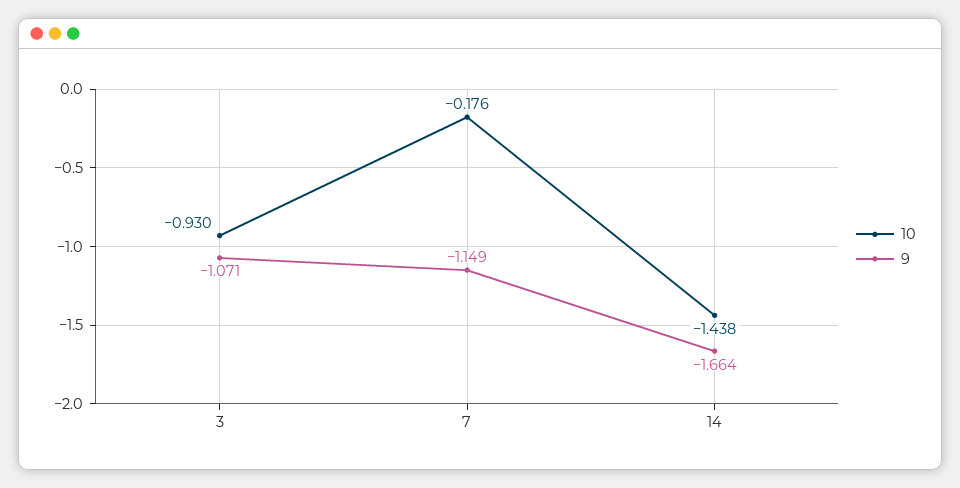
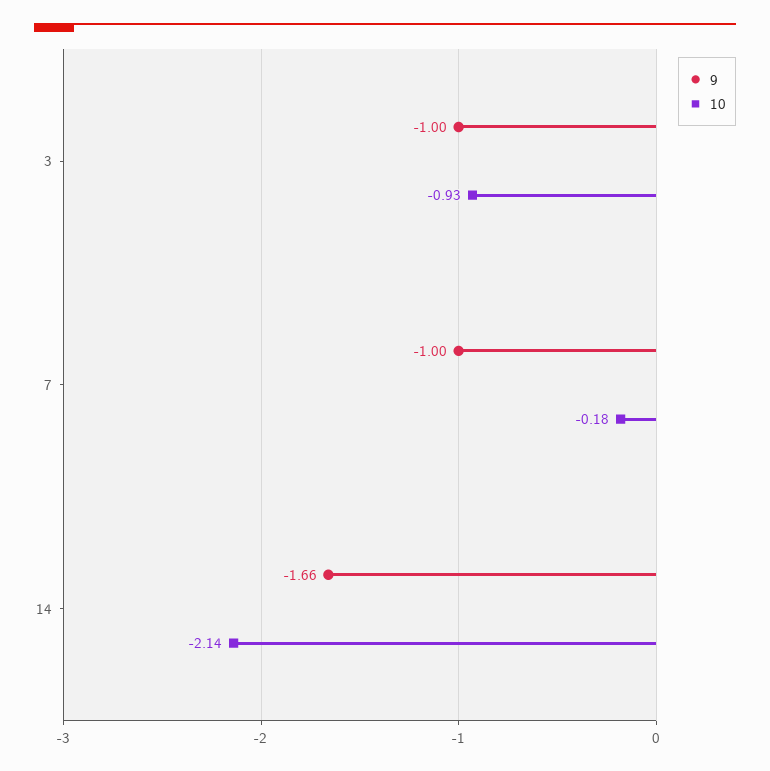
9, 3: -1.071 -> -1
9, 7: -1.149 -> -1
10, 14: -1.438 -> -2.14

